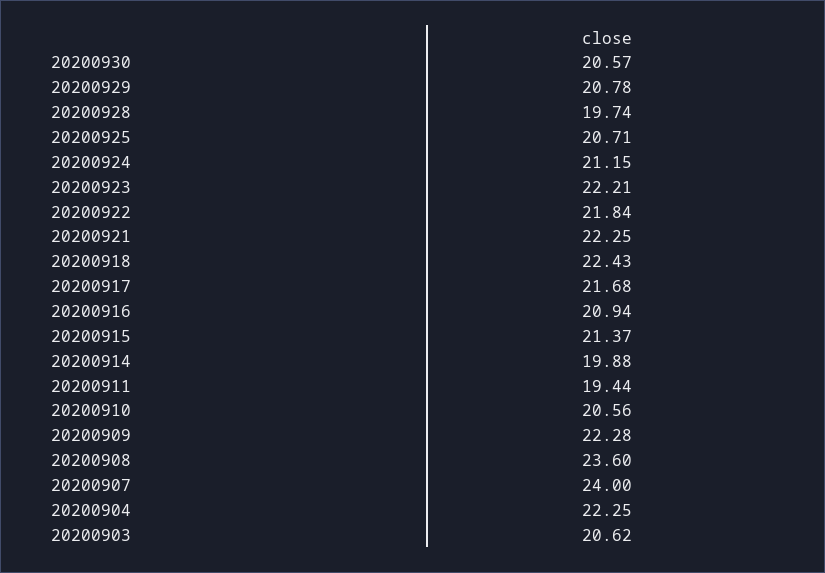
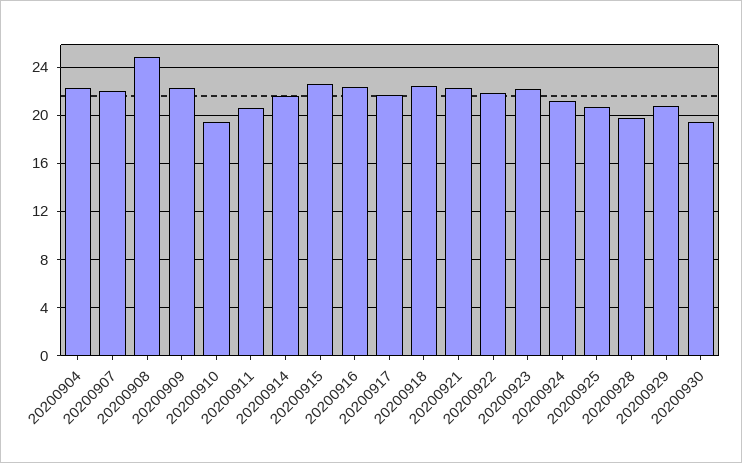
20200930: 20.57 -> 19.5
20200916: 20.94 -> 22.5
20200915: 21.37 -> 22.5
20200914: 19.88 -> 21.5
20200911: 19.44 -> 20.5
20200910: 20.56 -> 19.5
20200908: 23.6 -> 25
20200907: 24 -> 22
20200903: 20.62 -> none

